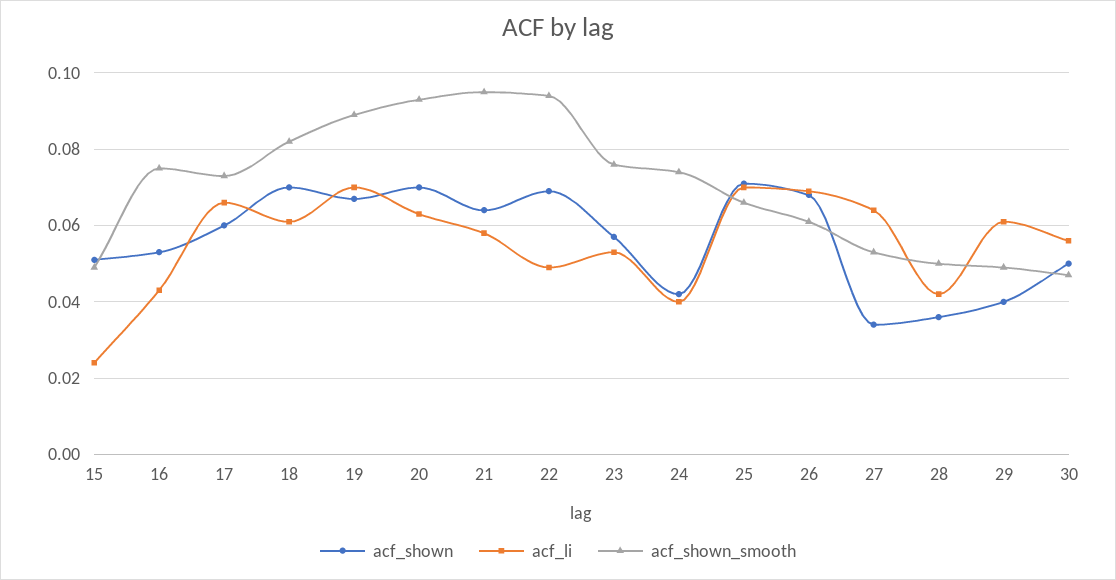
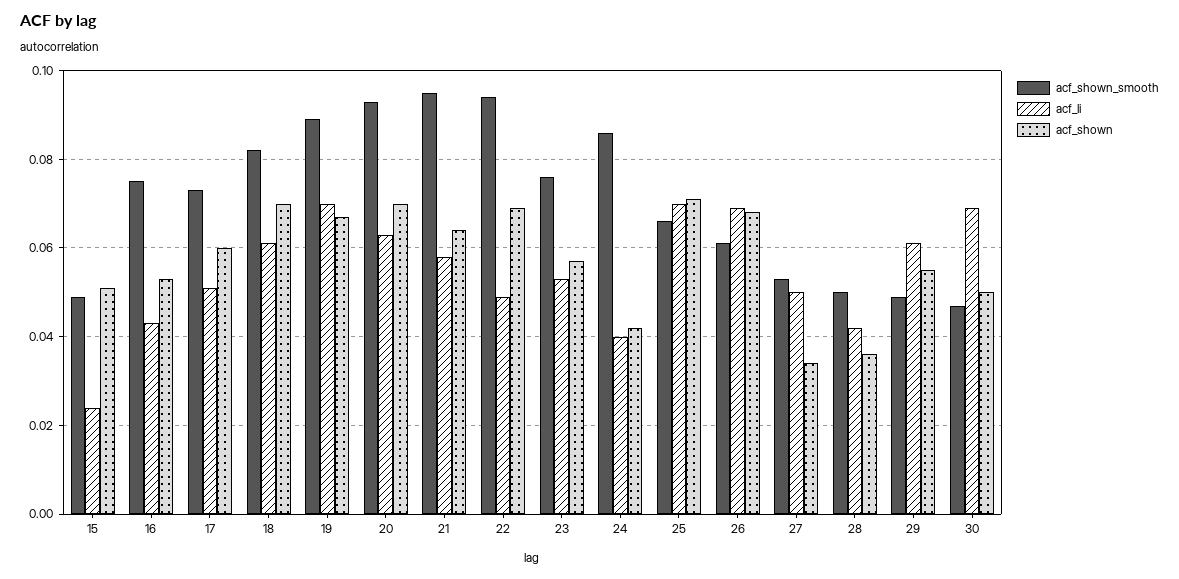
acf_li, 17: 0.065 -> 0.05
acf_shown_smooth, 24: 0.075 -> 0.085
acf_li, 27: 0.065 -> 0.05
acf_shown, 29: 0.04 -> 0.055
acf_li, 30: 0.055 -> 0.07

